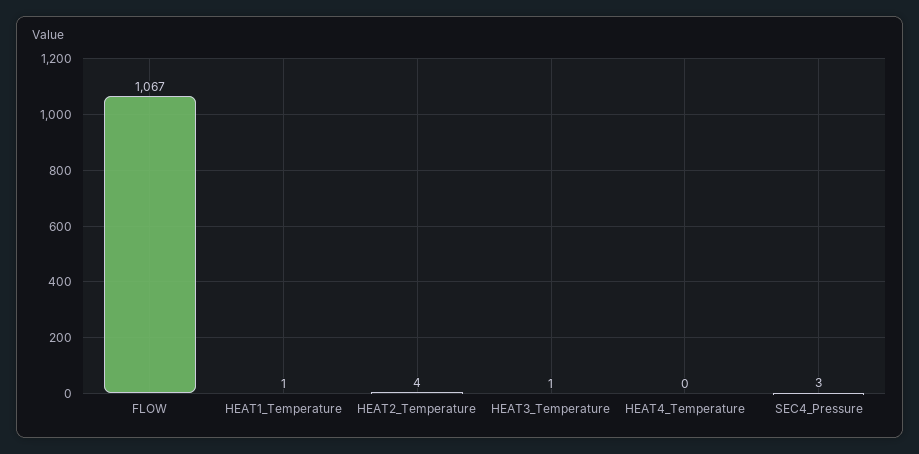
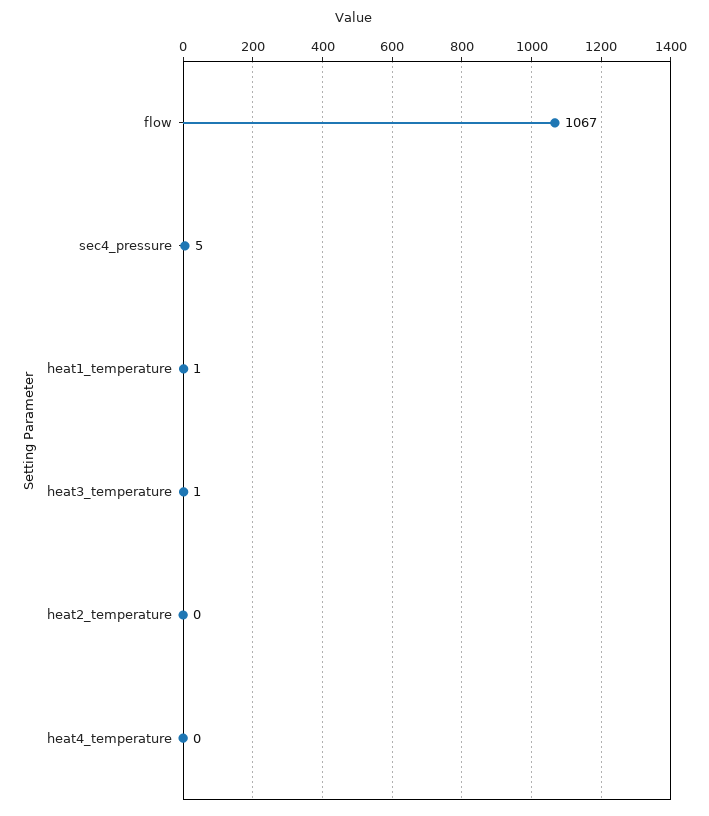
HEAT2_Temperature: 4 -> 0
SEC4_Pressure: 3 -> 5

